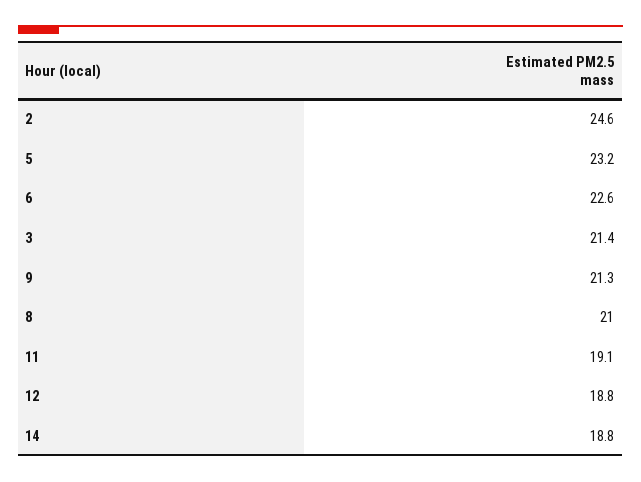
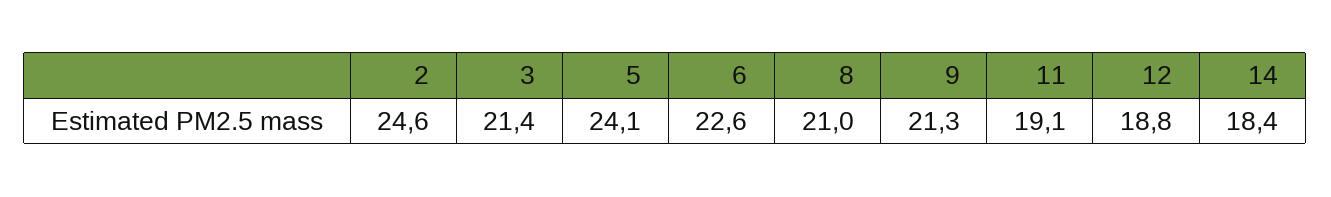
5: 23.2 -> 24.1
14: 18.8 -> 18.4

